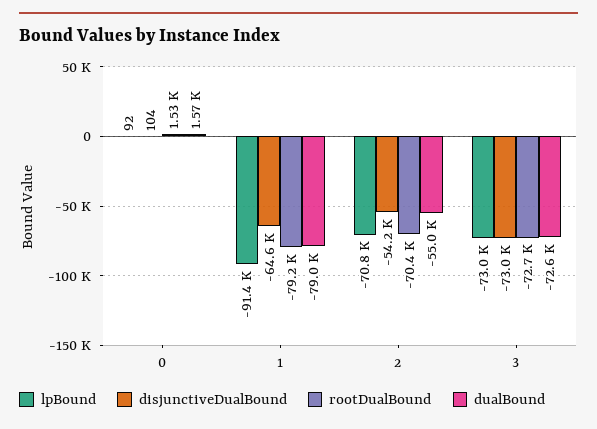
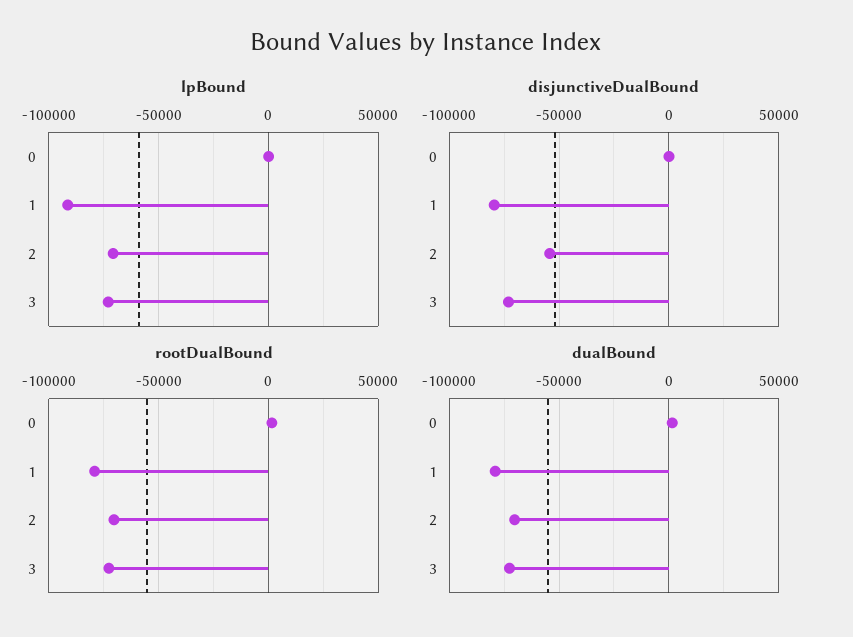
disjunctiveDualBound, 1: -64600 -> -80000
dualBound, 2: -55000 -> -70000

